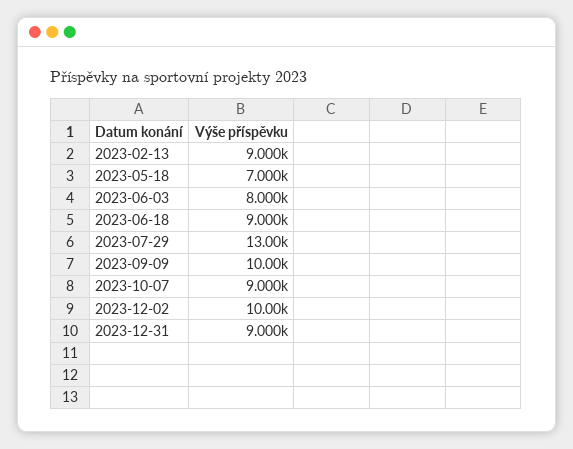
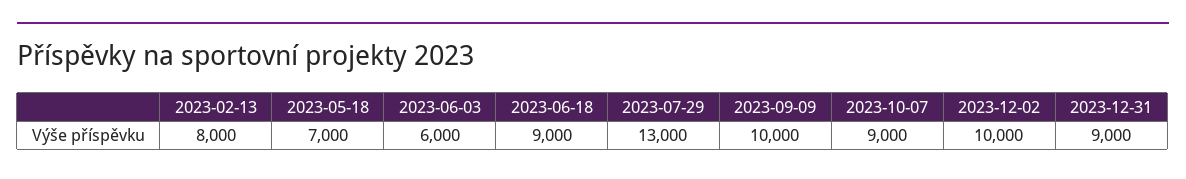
2023-02-13: 9000 -> 8000
2023-06-03: 8000 -> 6000

